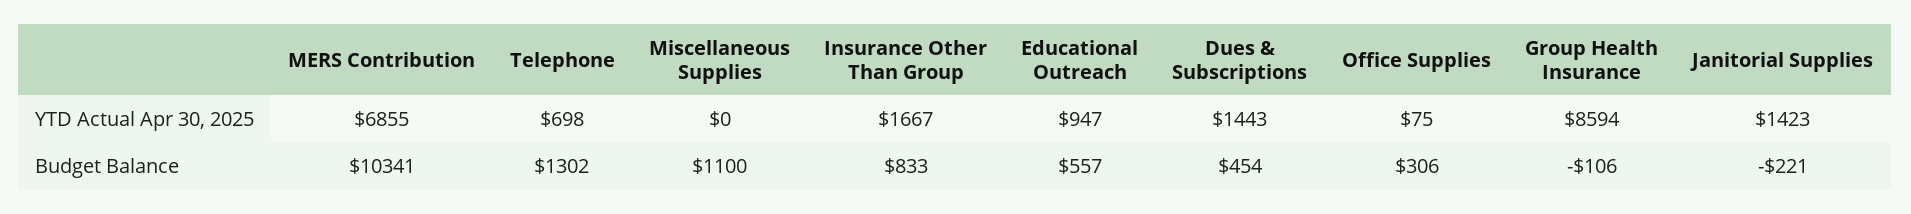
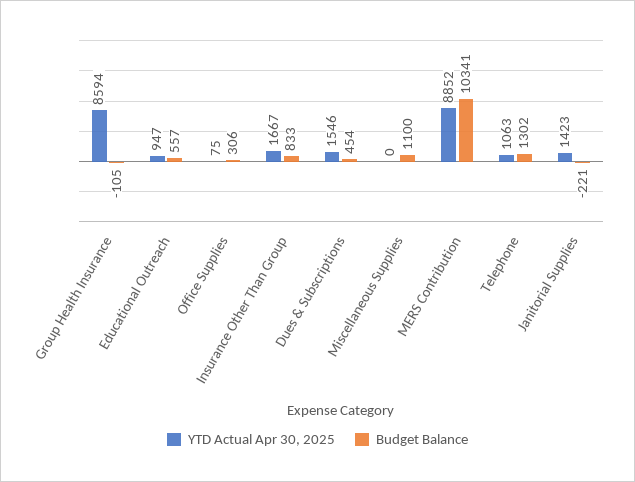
YTD Actual Apr 30, 2025, MERS Contribution: 6855 -> 8852
YTD Actual Apr 30, 2025, Telephone: 698 -> 1063
YTD Actual Apr 30, 2025, Dues & Subscriptions: 1443 -> 1546
Budget Balance, Group Health Insurance: -106 -> -105

